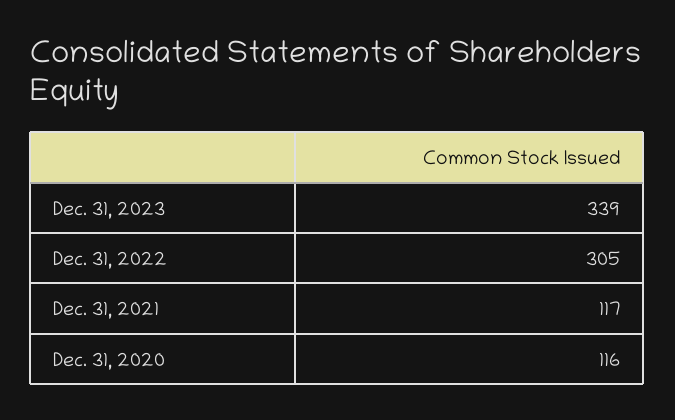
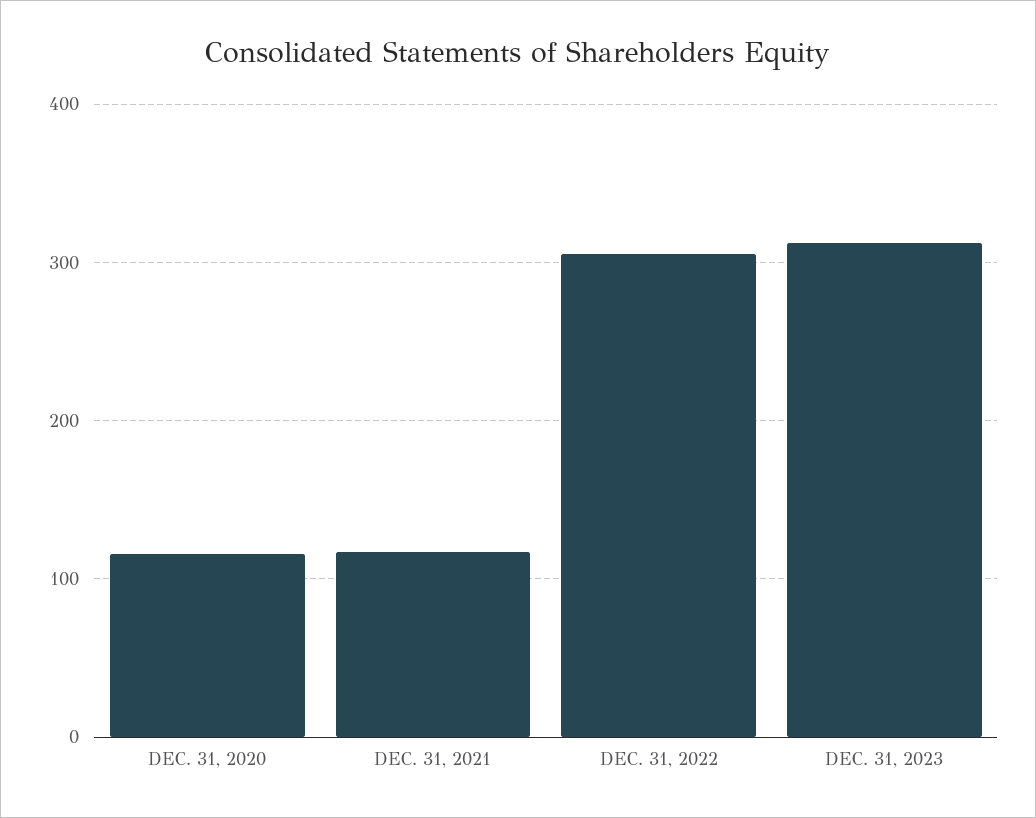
Dec. 31, 2023: 339 -> 310

